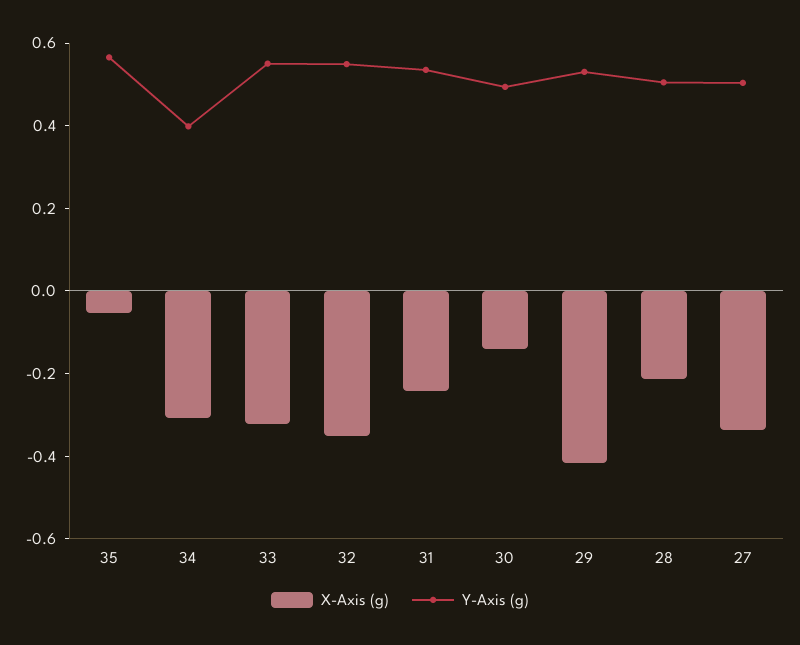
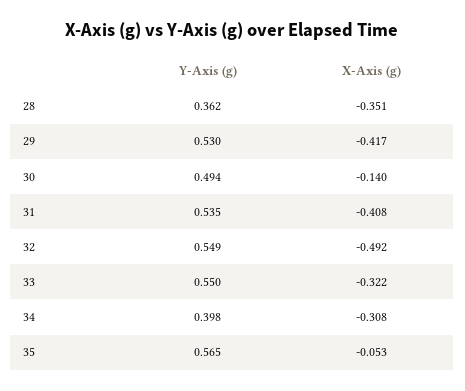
X-Axis (g), 32: -0.35 -> -0.492
X-Axis (g), 31: -0.25 -> -0.408
X-Axis (g), 28: -0.2 -> -0.351
Y-Axis (g), 28: 0.5 -> 0.362
X-Axis (g), 27: -0.35 -> none
Y-Axis (g), 27: 0.5 -> none

